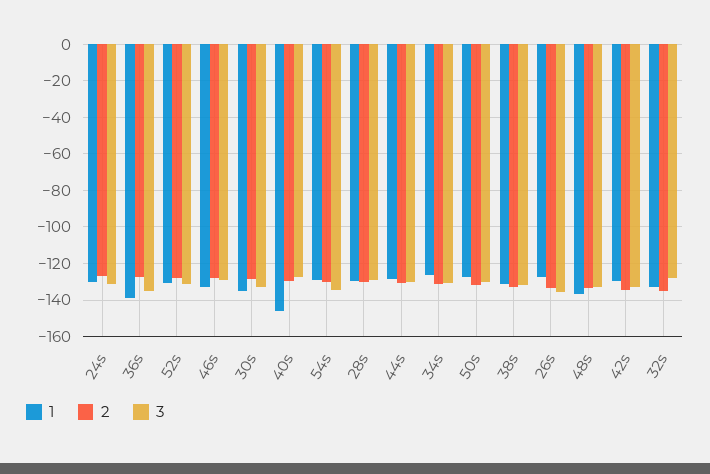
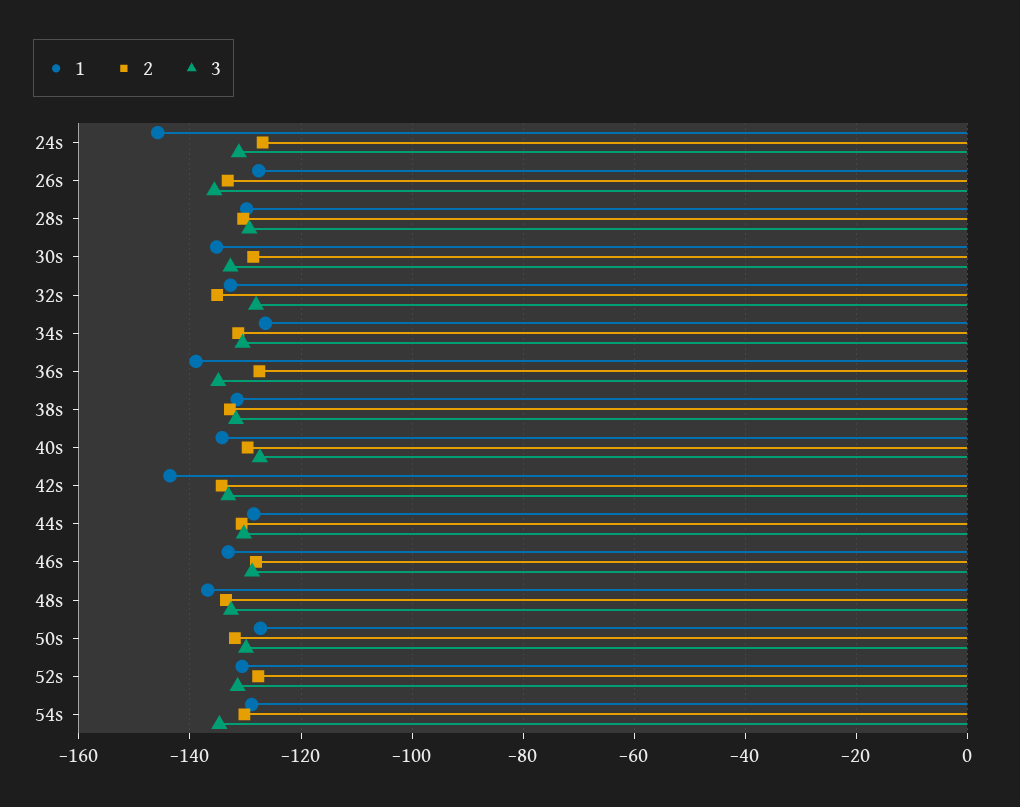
1, 24s: -130 -> -146
1, 40s: -145 -> -134
1, 42s: -130 -> -144

